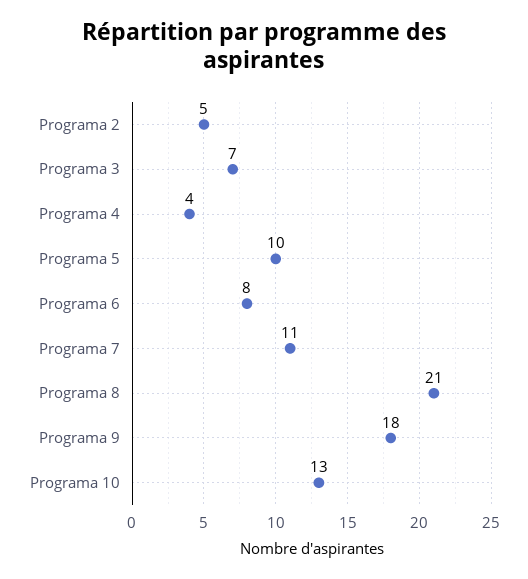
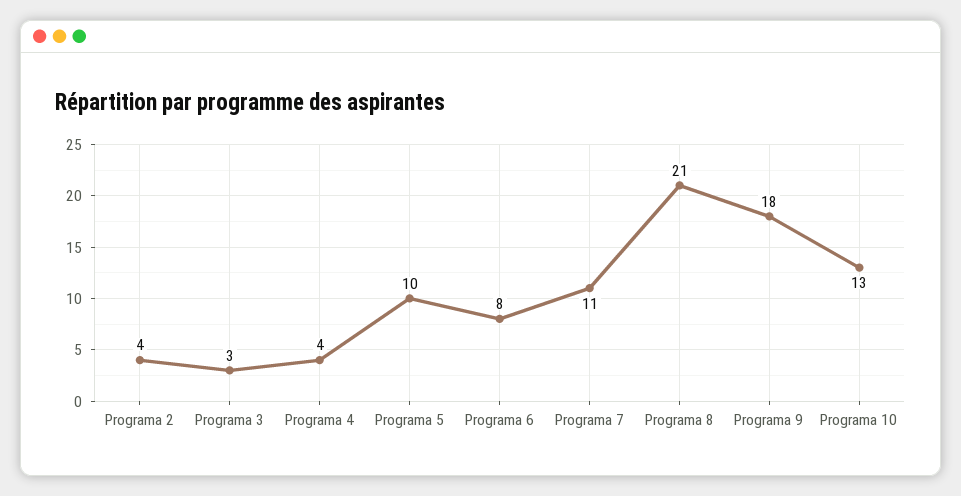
Programa 2: 5 -> 4
Programa 3: 7 -> 3

